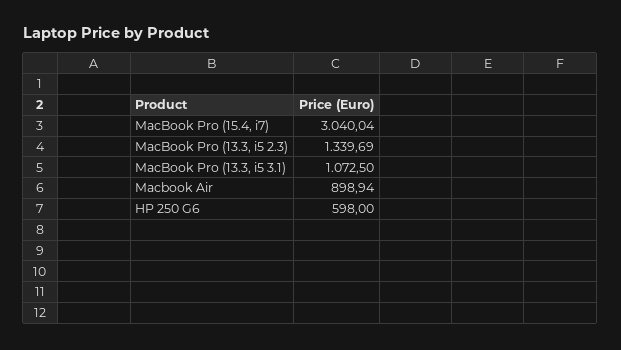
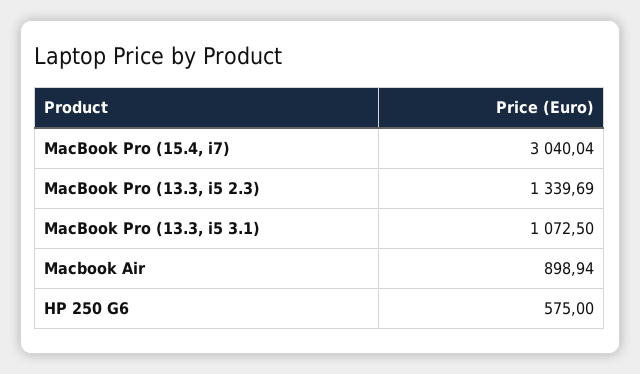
HP 250 G6: 598 -> 575

